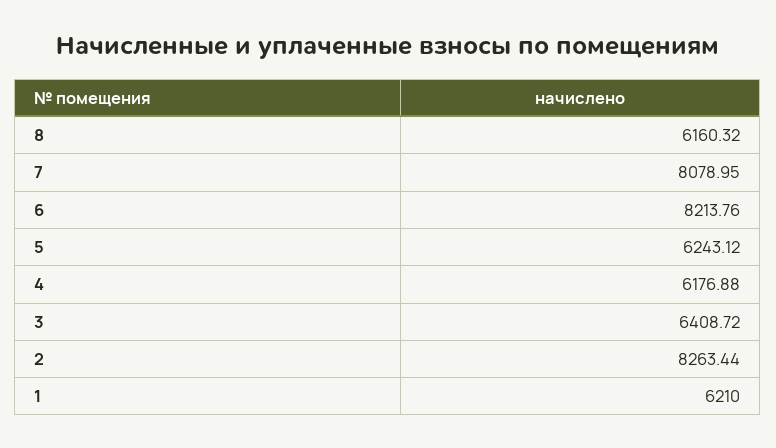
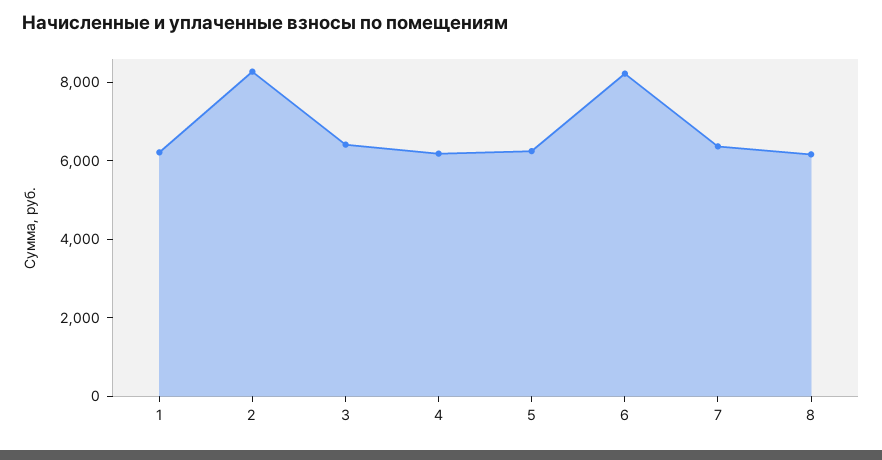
7: 8078.95 -> 6500

